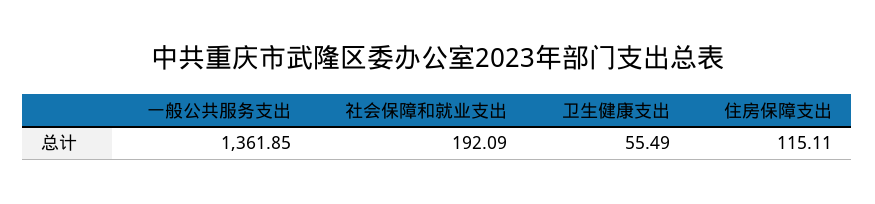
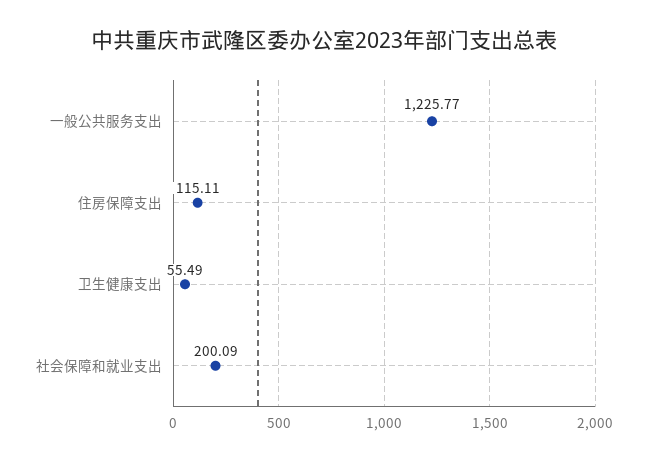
一般公共服务支出: 1361.85 -> 1225.77
社会保障和就业支出: 192.09 -> 200.09

